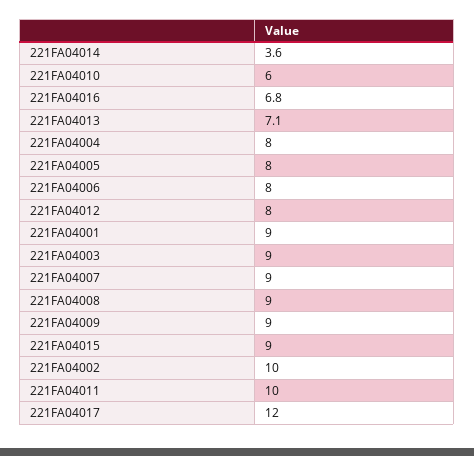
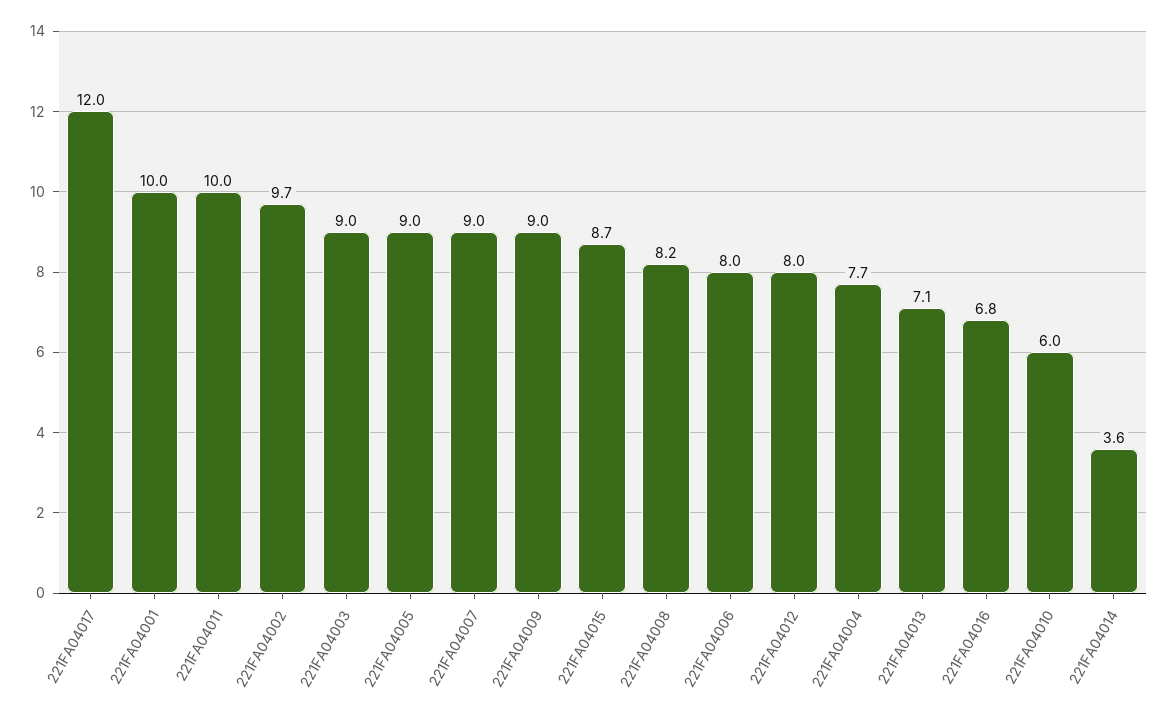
221FA04004: 8 -> 7.7
221FA04005: 8 -> 9
221FA04001: 9 -> 10
221FA04008: 9 -> 8.2
221FA04015: 9 -> 8.7
221FA04002: 10 -> 9.7

